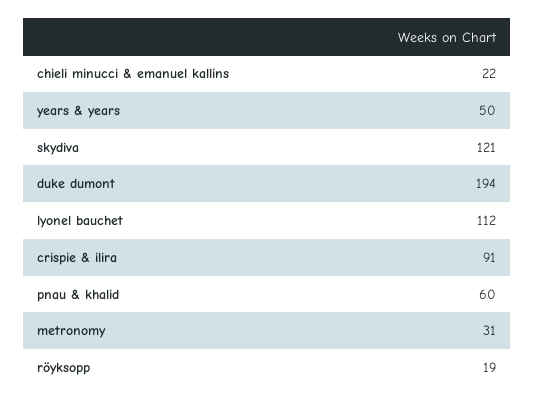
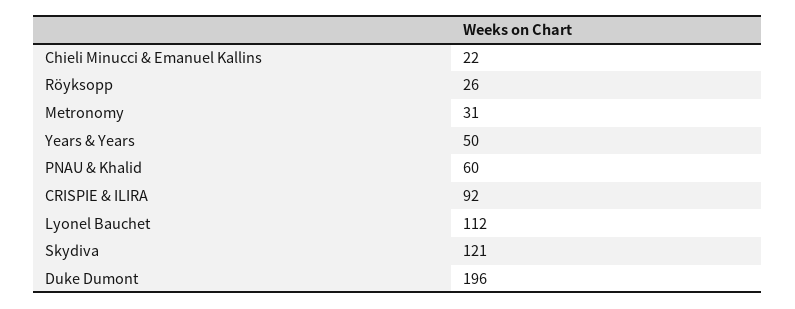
duke dumont: 194 -> 196
crispie & ilira: 91 -> 92
röyksopp: 19 -> 26

